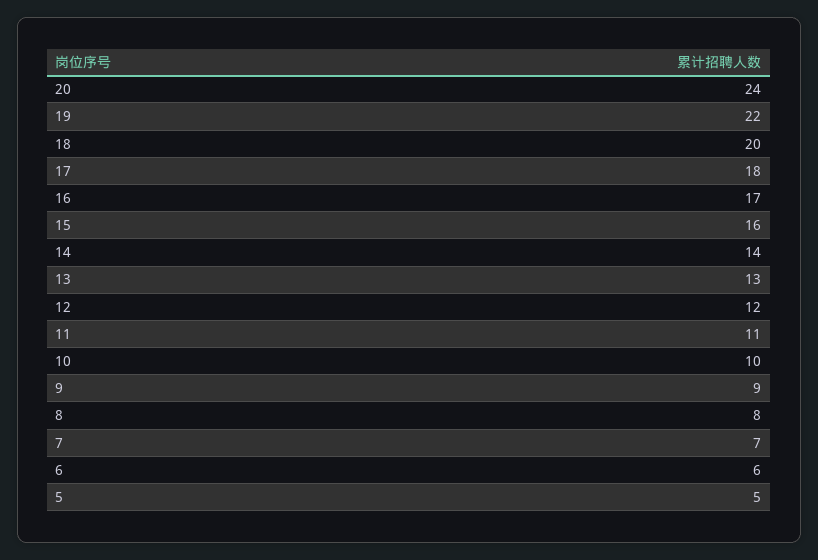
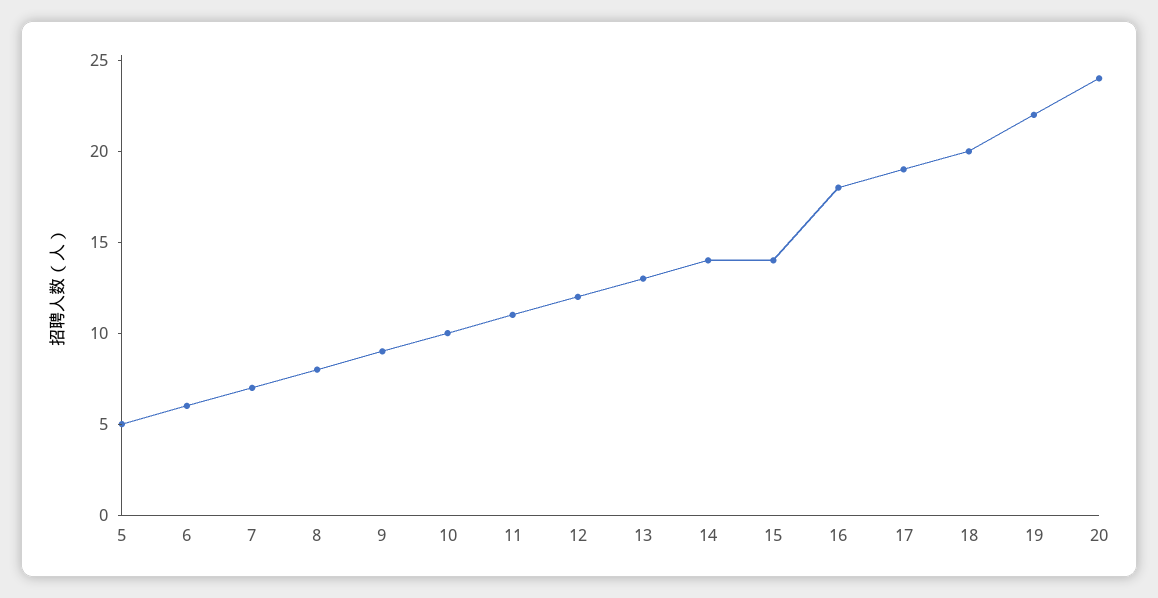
17: 18 -> 19
16: 17 -> 18
15: 16 -> 14

